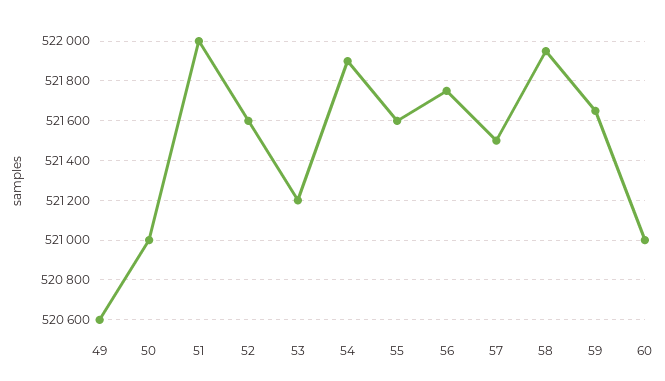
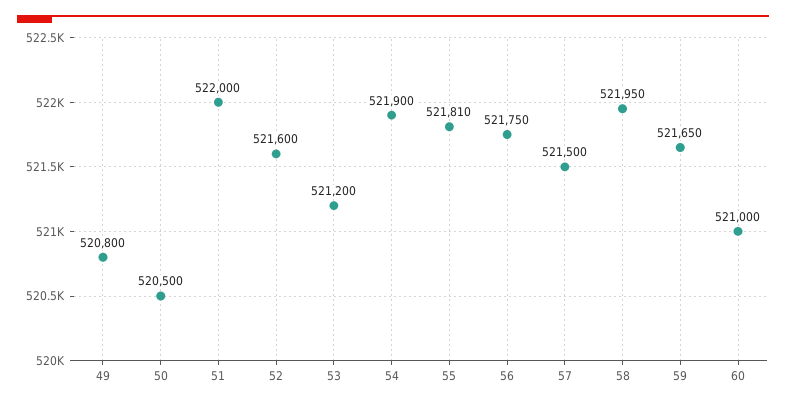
49: 520600 -> 520800
50: 521000 -> 520500
55: 521600 -> 521810

